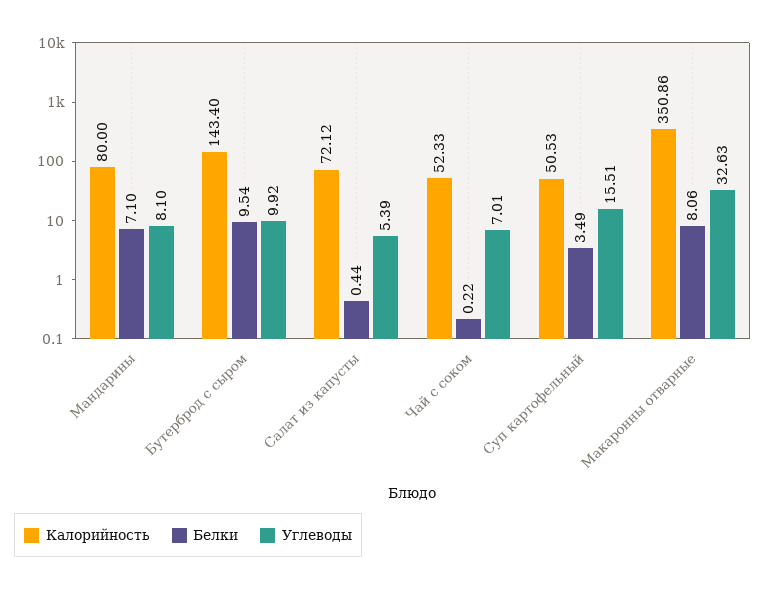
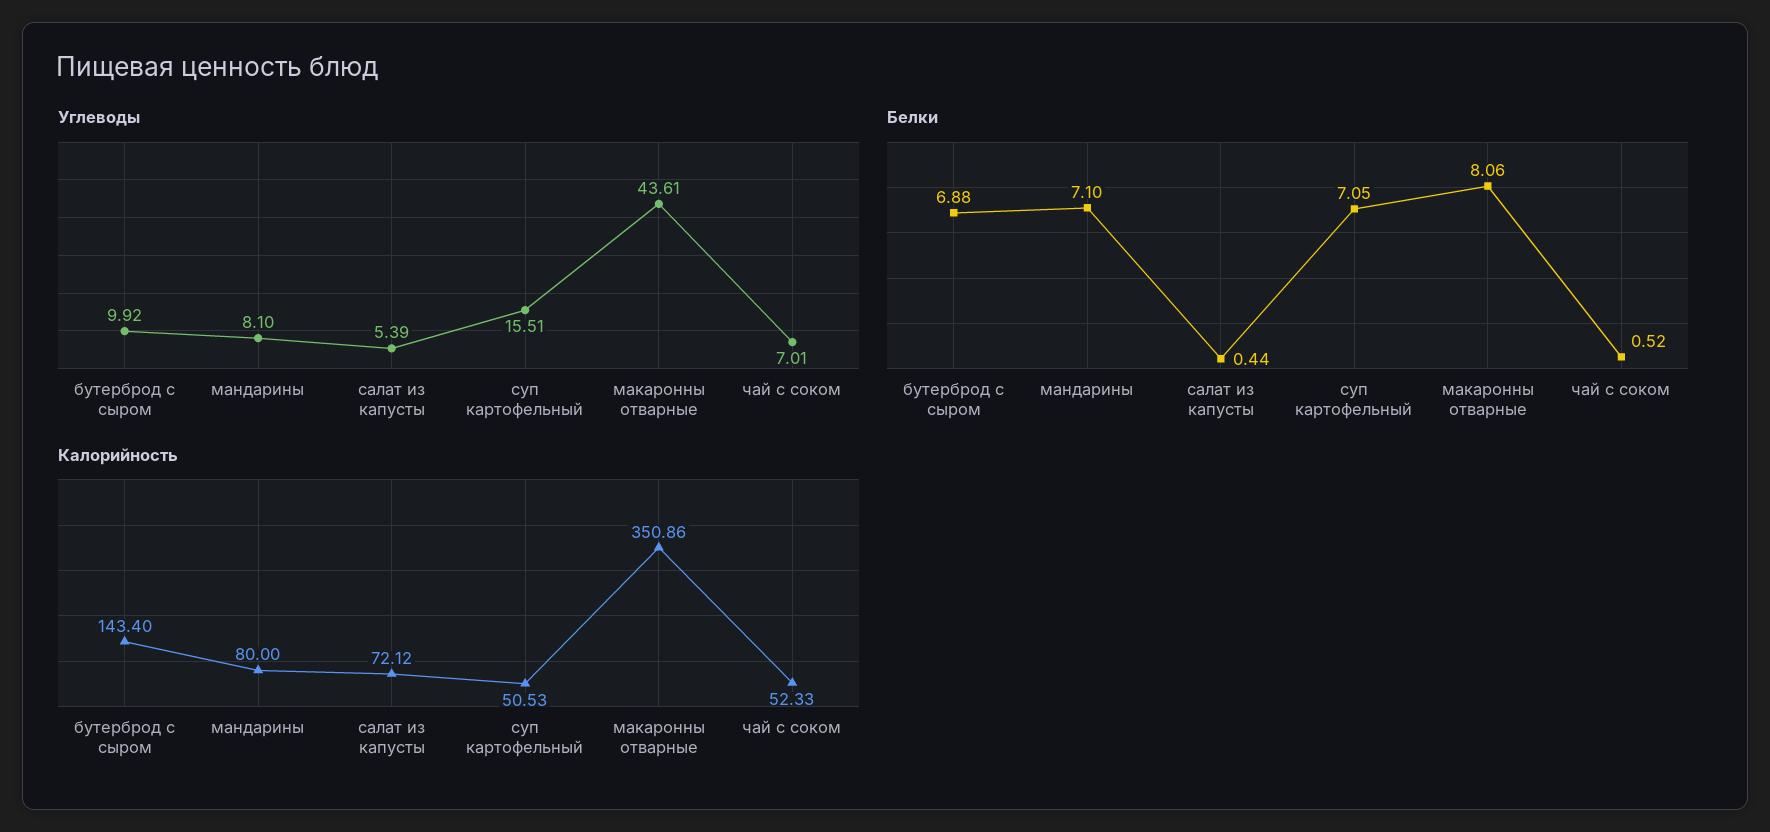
Белки, Бутерброд с сыром: 9.54 -> 6.88
Белки, Чай с соком: 0.22 -> 0.52
Белки, Суп картофельный: 3.49 -> 7.05
Углеводы, Макаронны отварные: 32.63 -> 43.61

